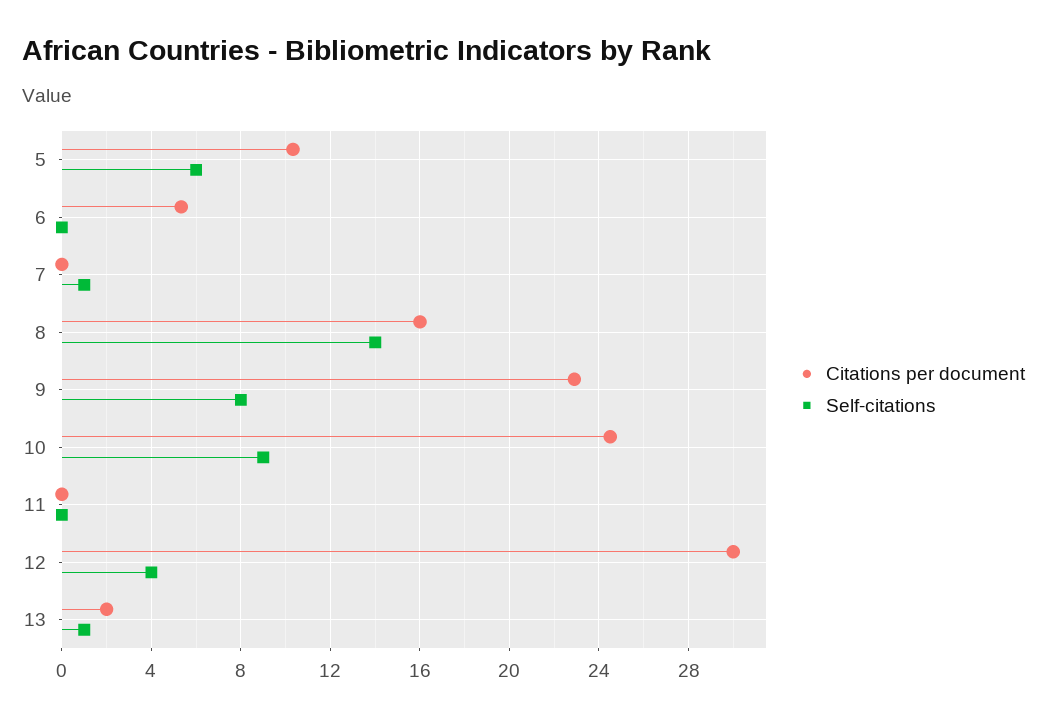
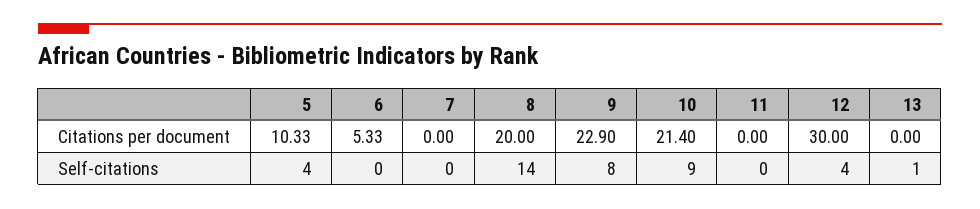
Self-citations, 5: 6 -> 4
Self-citations, 7: 1 -> 0
Citations per document, 8: 16 -> 20
Citations per document, 10: 24.5 -> 21.4
Citations per document, 13: 2 -> 0

